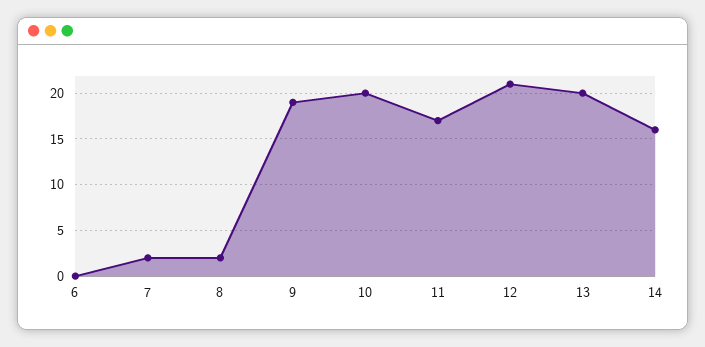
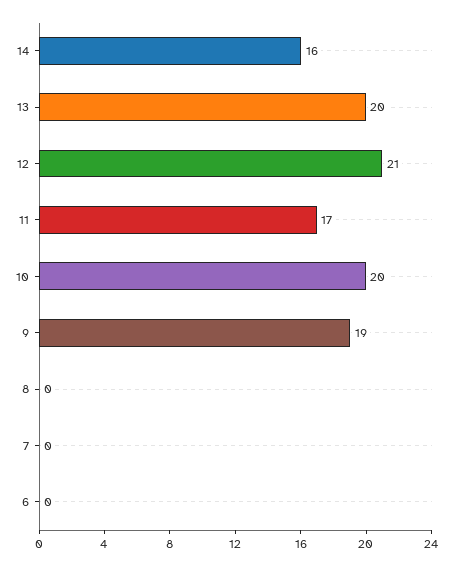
7: 2 -> 0
8: 2 -> 0

